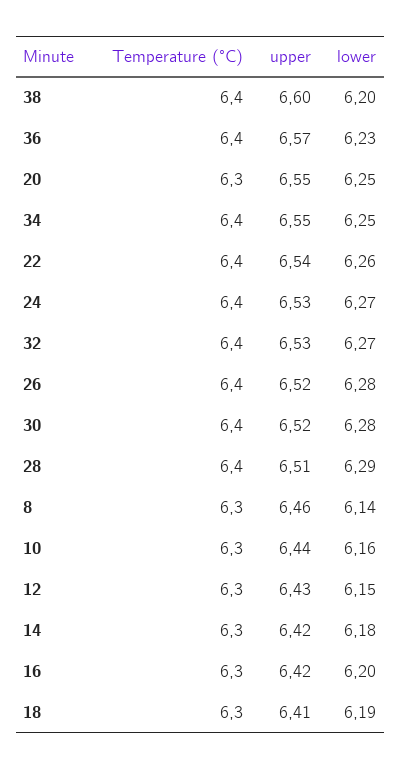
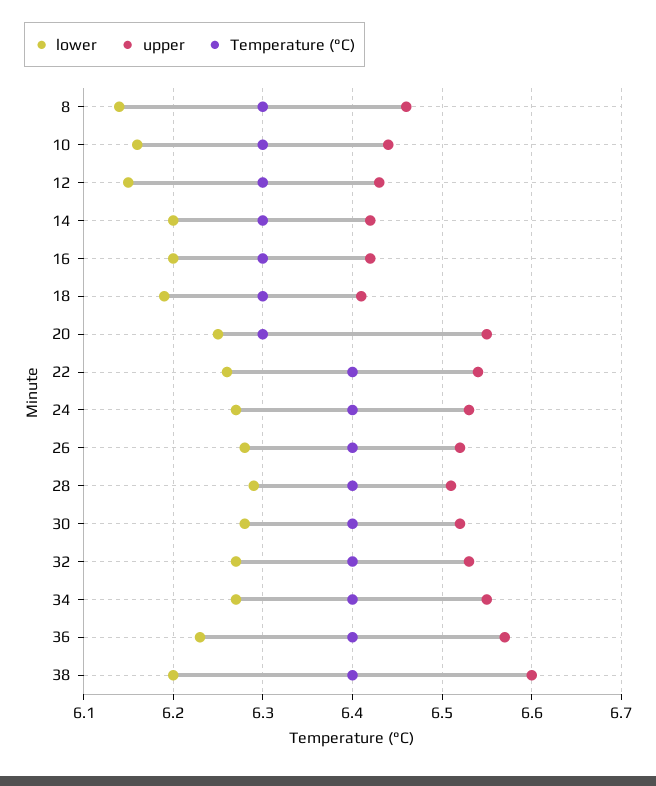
lower, 34: 6.25 -> 6.27
lower, 14: 6.18 -> 6.2

